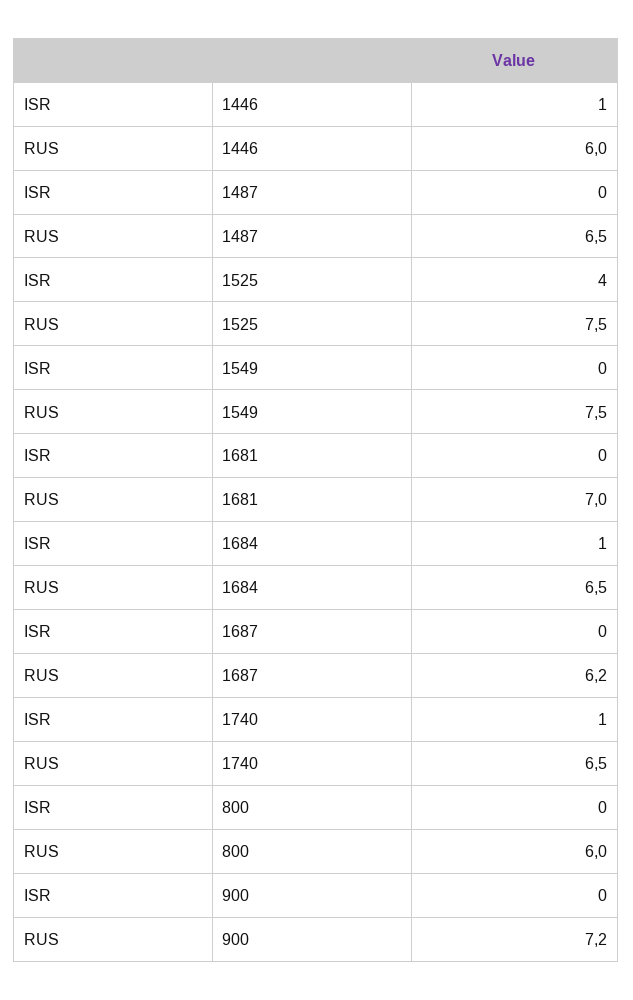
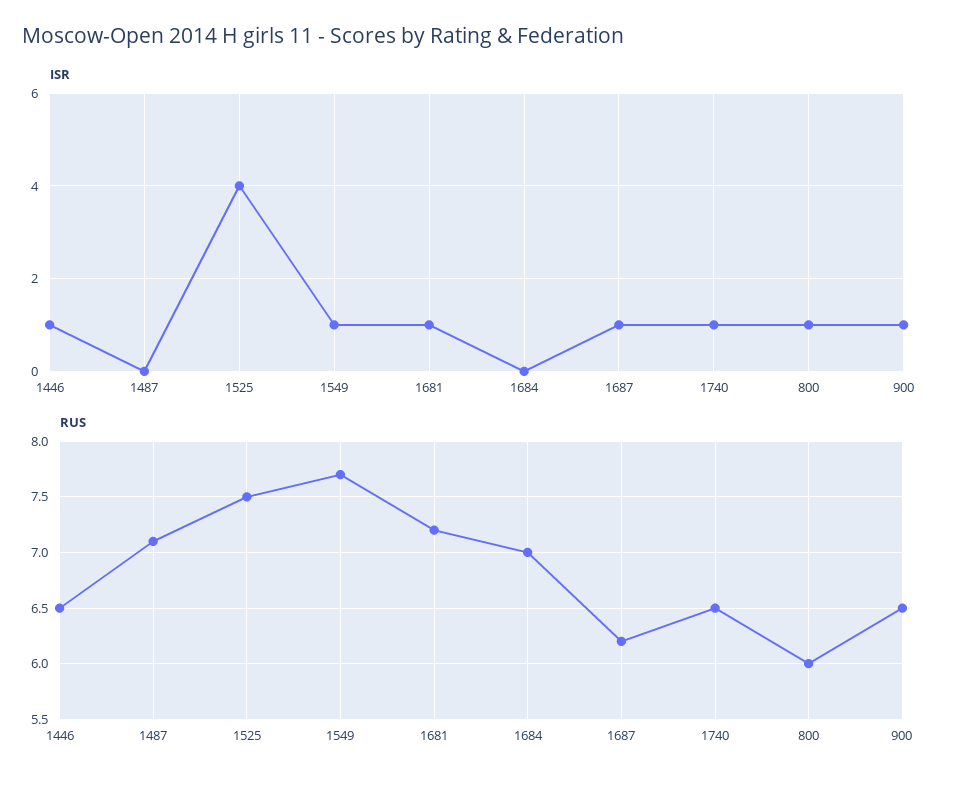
RUS, 1446: 6 -> 6.5
RUS, 1487: 6.5 -> 7.1
ISR, 1549: 0 -> 1
RUS, 1549: 7.5 -> 7.7
ISR, 1681: 0 -> 1
RUS, 1681: 7 -> 7.2
ISR, 1684: 1 -> 0
RUS, 1684: 6.5 -> 7
ISR, 1687: 0 -> 1
ISR, 800: 0 -> 1
ISR, 900: 0 -> 1
RUS, 900: 7.2 -> 6.5

